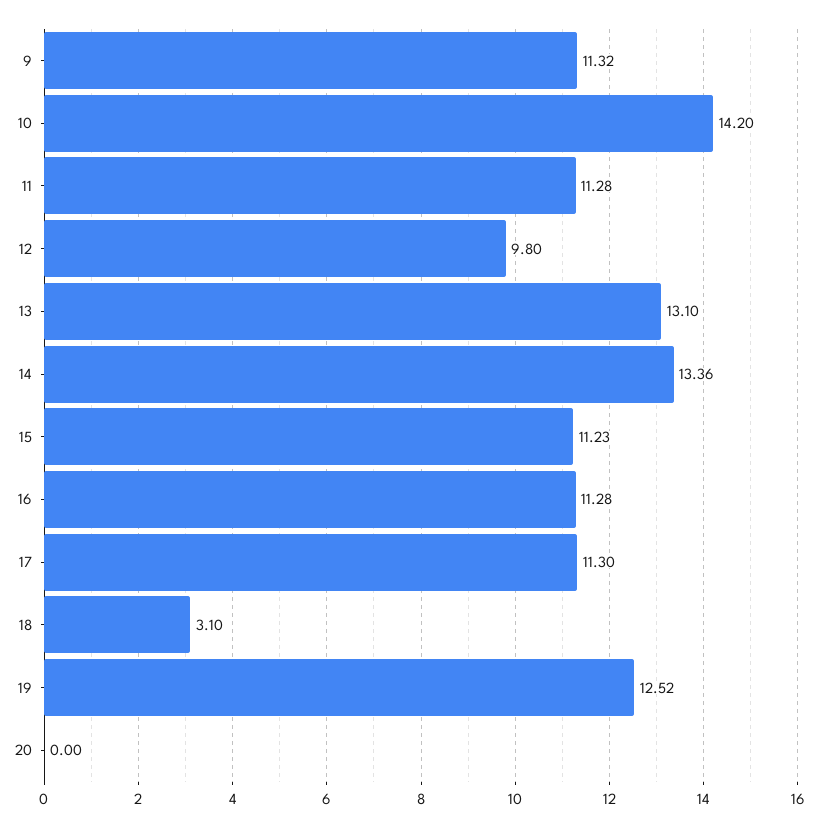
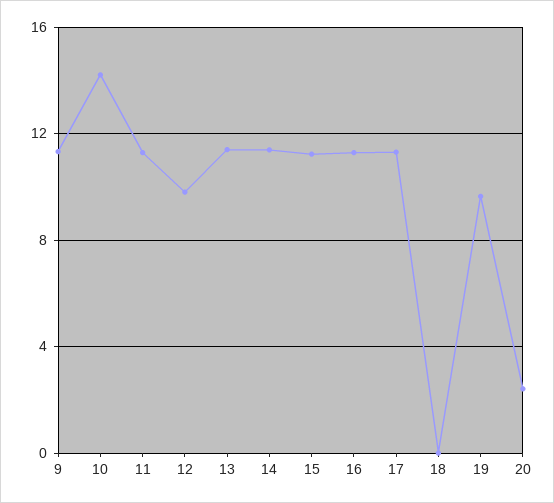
13: 13.1 -> 11.5
14: 13.36 -> 11.5
18: 3.1 -> 0
19: 12.52 -> 9.5
20: 0 -> 2.5

